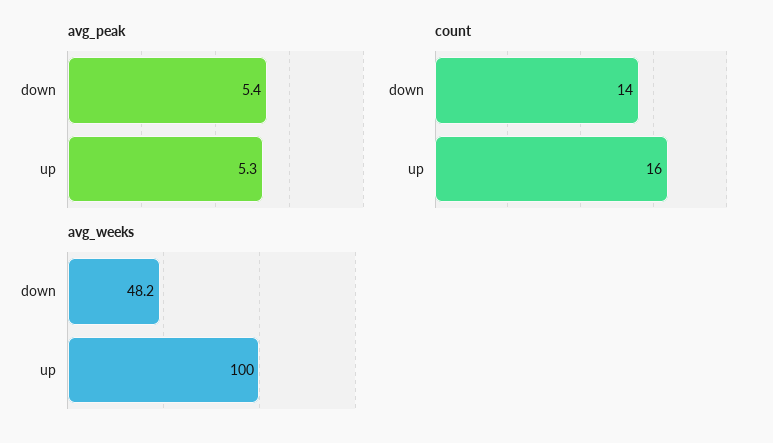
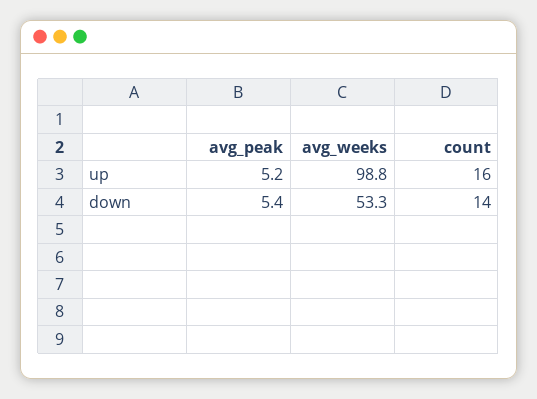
avg_peak, up: 5.3 -> 5.2
avg_weeks, down: 48.2 -> 53.3
avg_weeks, up: 100 -> 98.8

